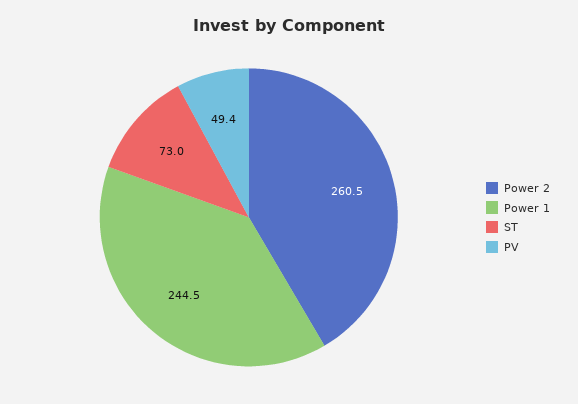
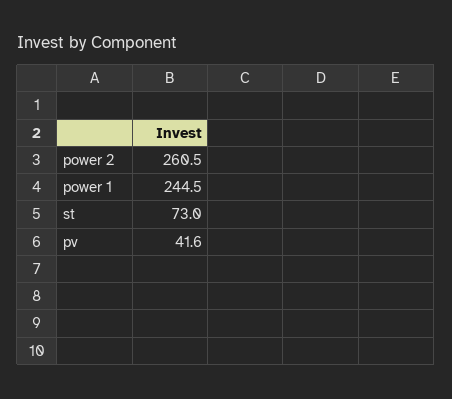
PV: 49.4 -> 41.6

